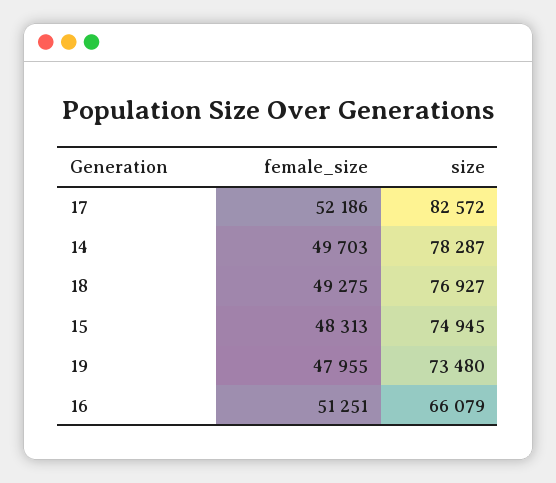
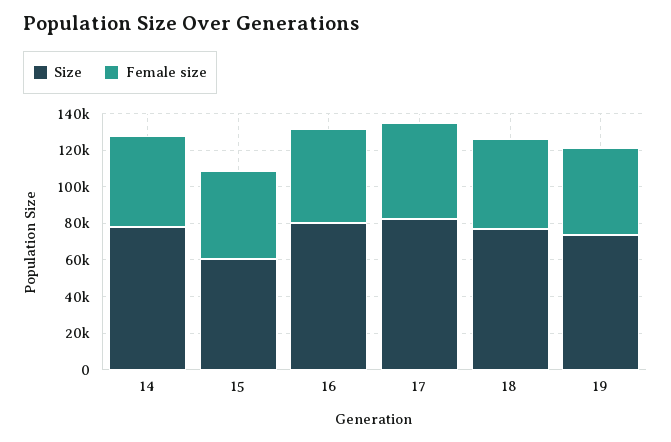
size, 15: 74945 -> 60000
size, 16: 66079 -> 80000

